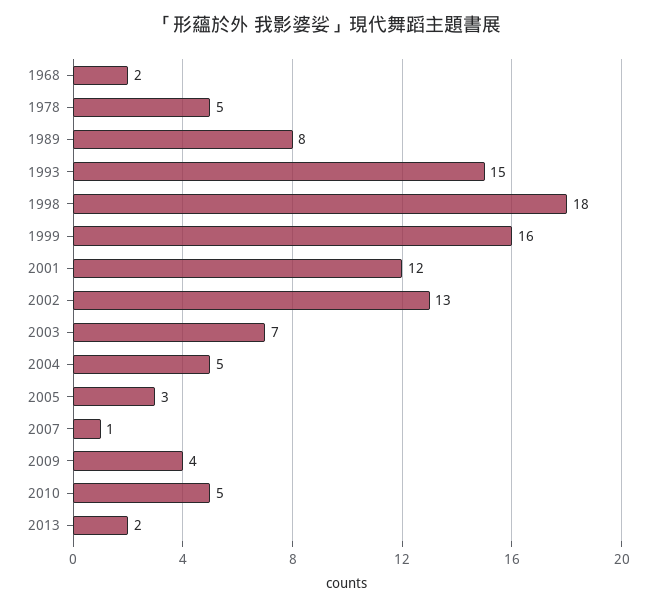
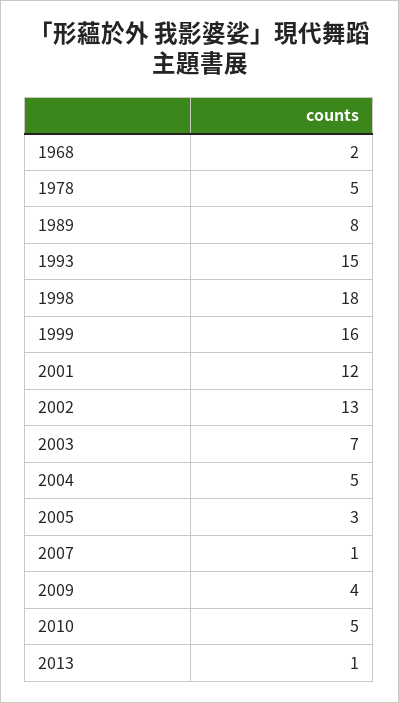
2013: 2 -> 1

